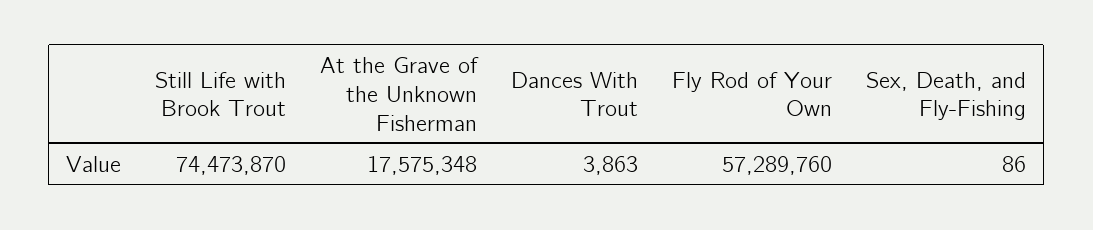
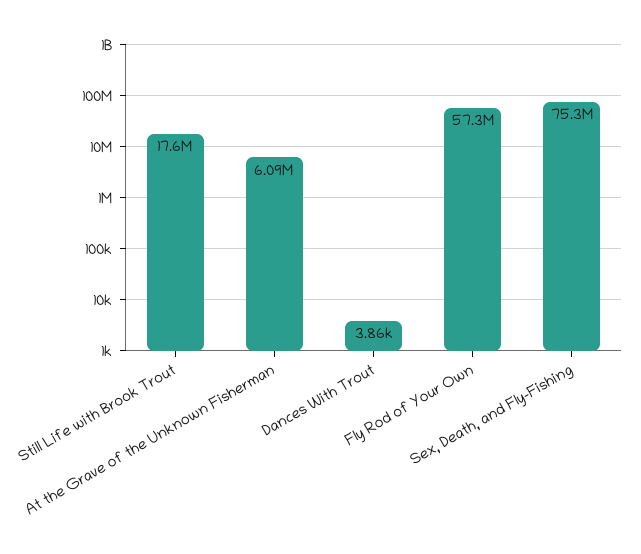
Still Life with Brook Trout: 74473870 -> 17600000
At the Grave of the Unknown Fisherman: 17575348 -> 6090000
Sex, Death, and Fly-Fishing: 86 -> 75300000

